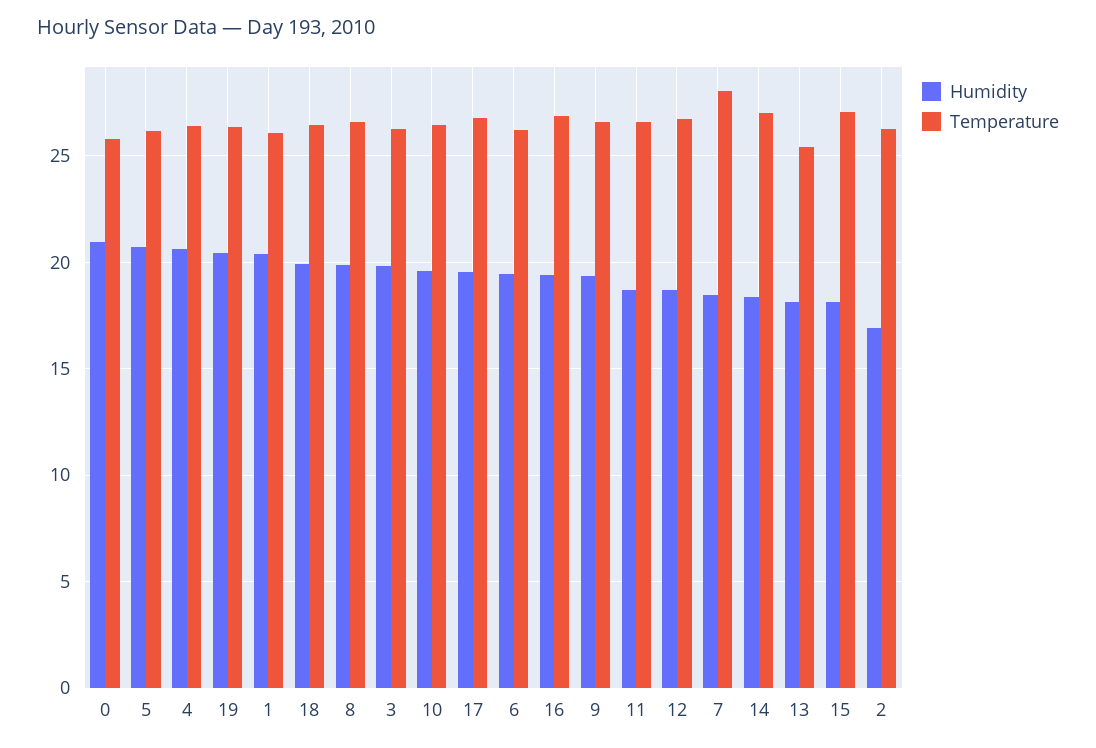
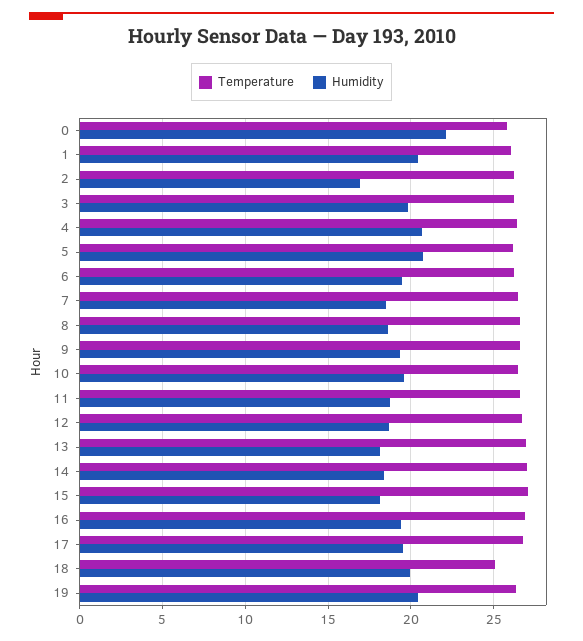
Humidity, 0: 21 -> 22
Temperature, 18: 26.5 -> 25
Humidity, 8: 20 -> 18.5
Temperature, 7: 28 -> 26.5
Temperature, 13: 25.5 -> 27

